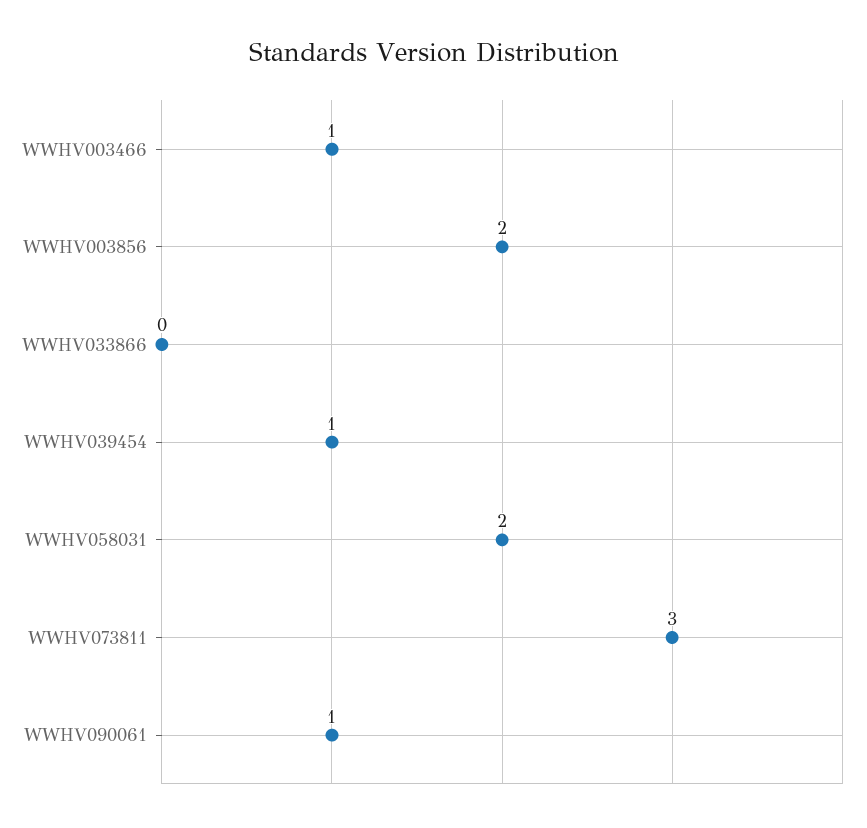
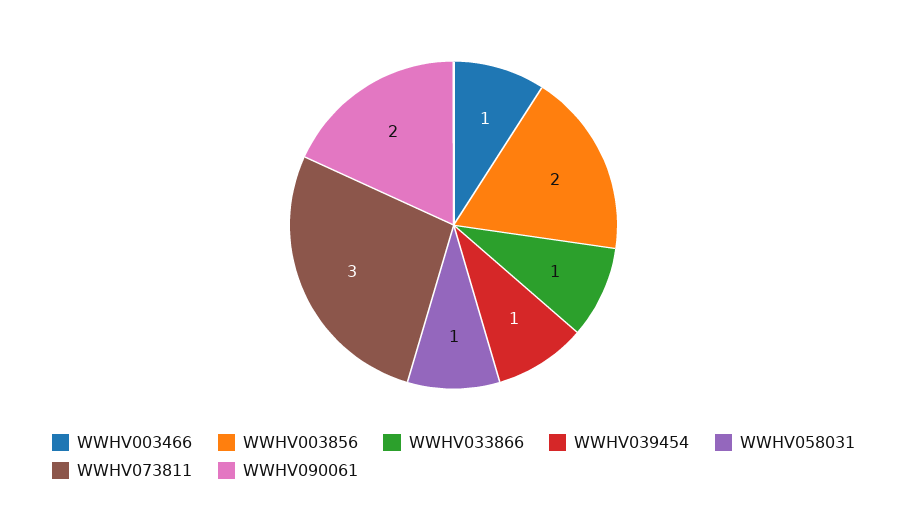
WWHV033866: 0 -> 1
WWHV058031: 2 -> 1
WWHV090061: 1 -> 2

